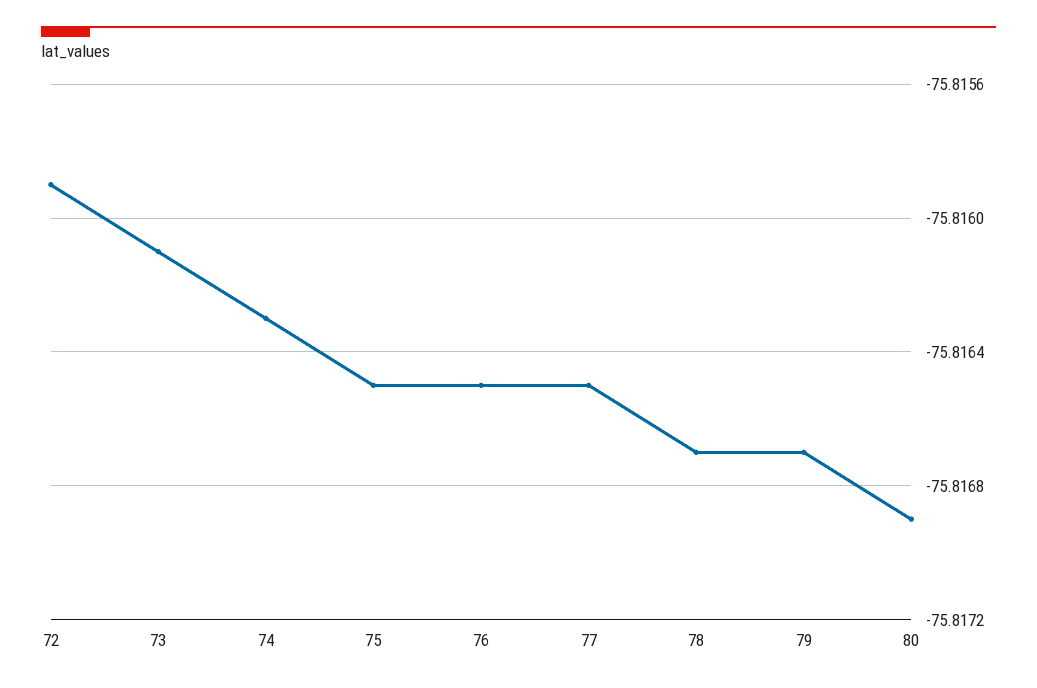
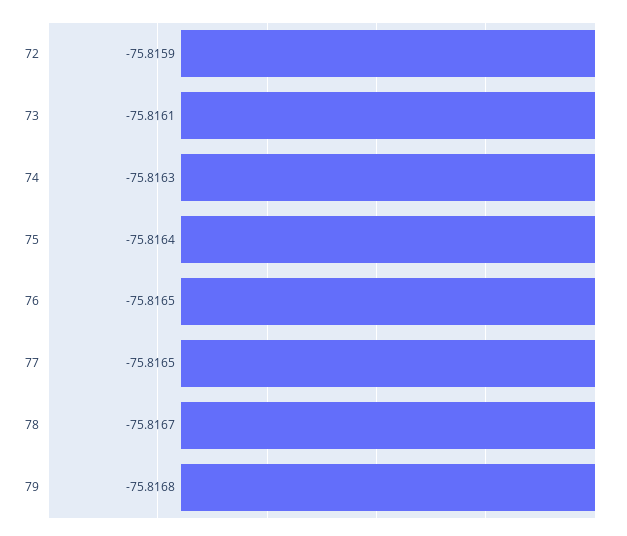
75: -75.8165 -> -75.8164
79: -75.8167 -> -75.8168
80: -75.8169 -> none

